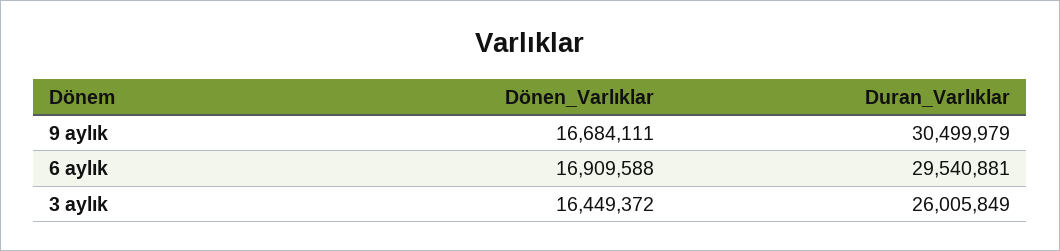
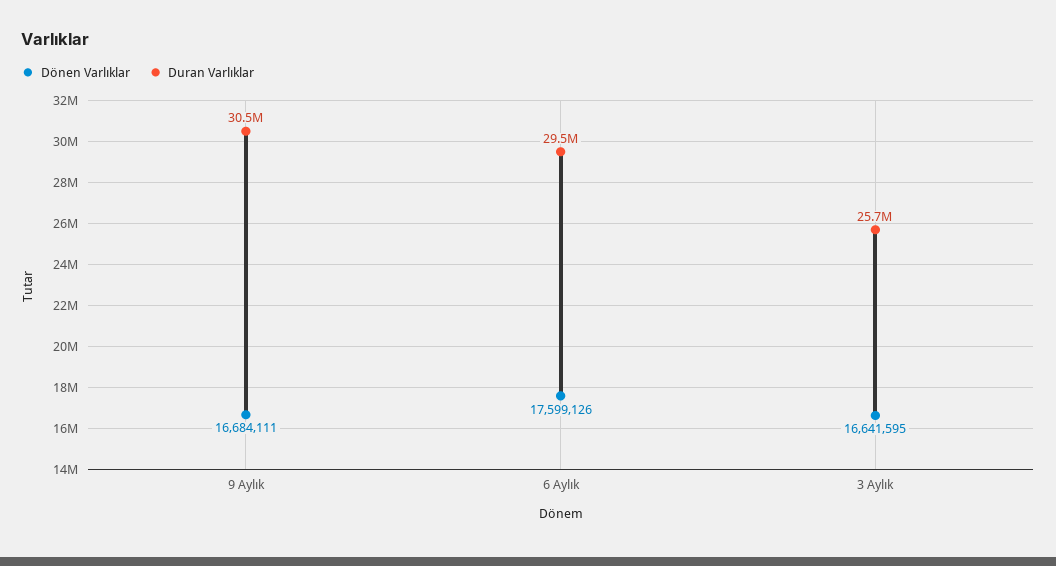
Dönen_Varlıklar, 6 aylık: 16909588 -> 17599126
Dönen_Varlıklar, 3 aylık: 16449372 -> 16641595
Duran_Varlıklar, 3 aylık: 26005849 -> 25700000

